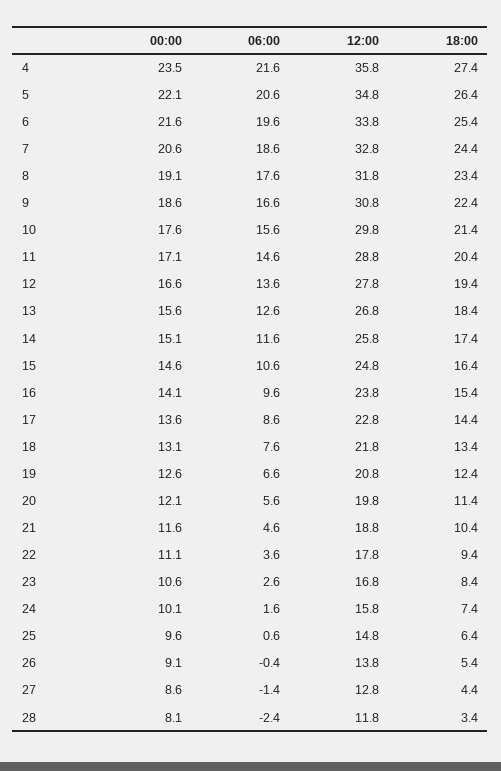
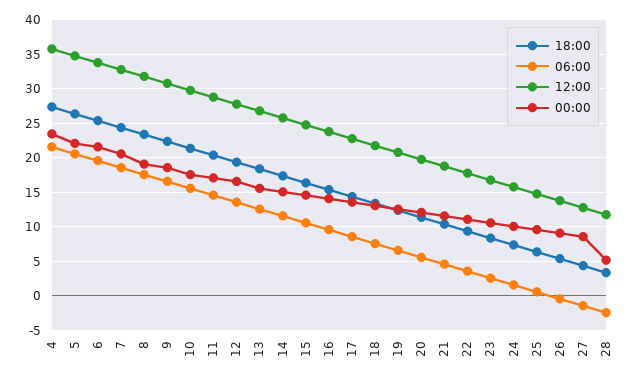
00:00, 28: 8.1 -> 5

